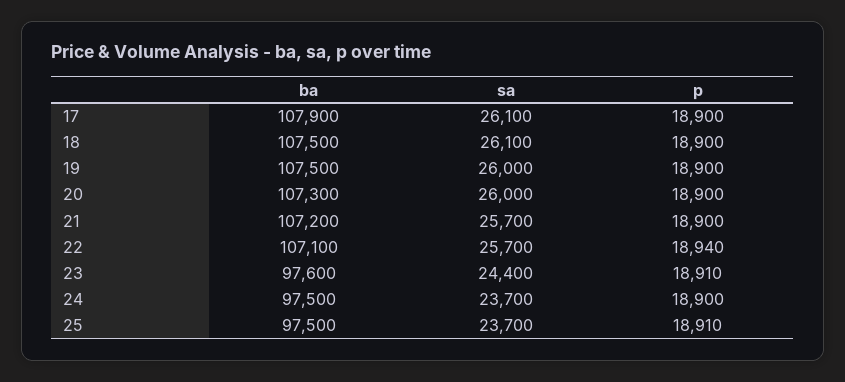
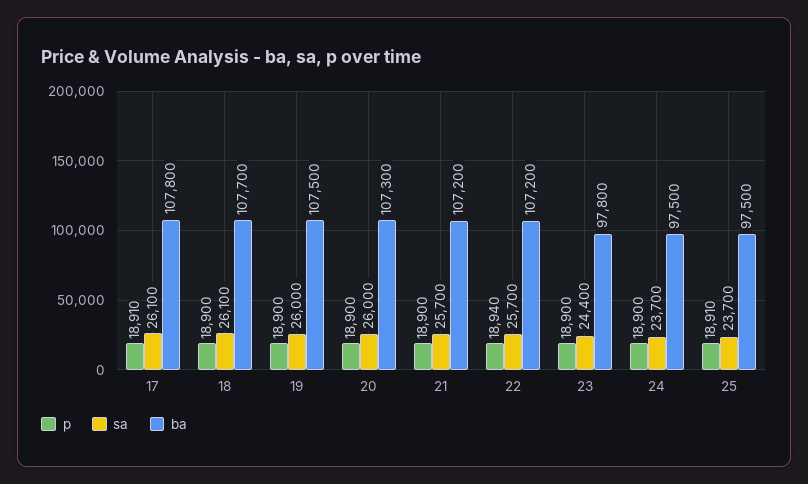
ba, 17: 107900 -> 107800
p, 17: 18900 -> 18910
ba, 18: 107500 -> 107700
ba, 22: 107100 -> 107200
ba, 23: 97600 -> 97800
p, 23: 18910 -> 18900

